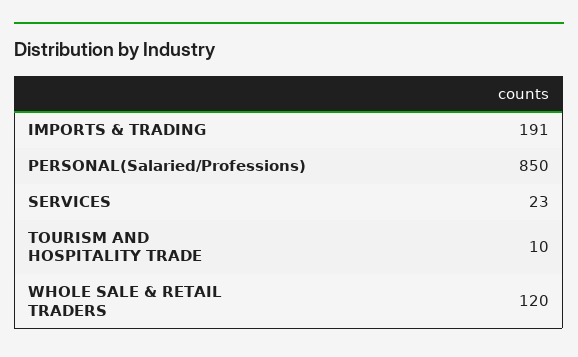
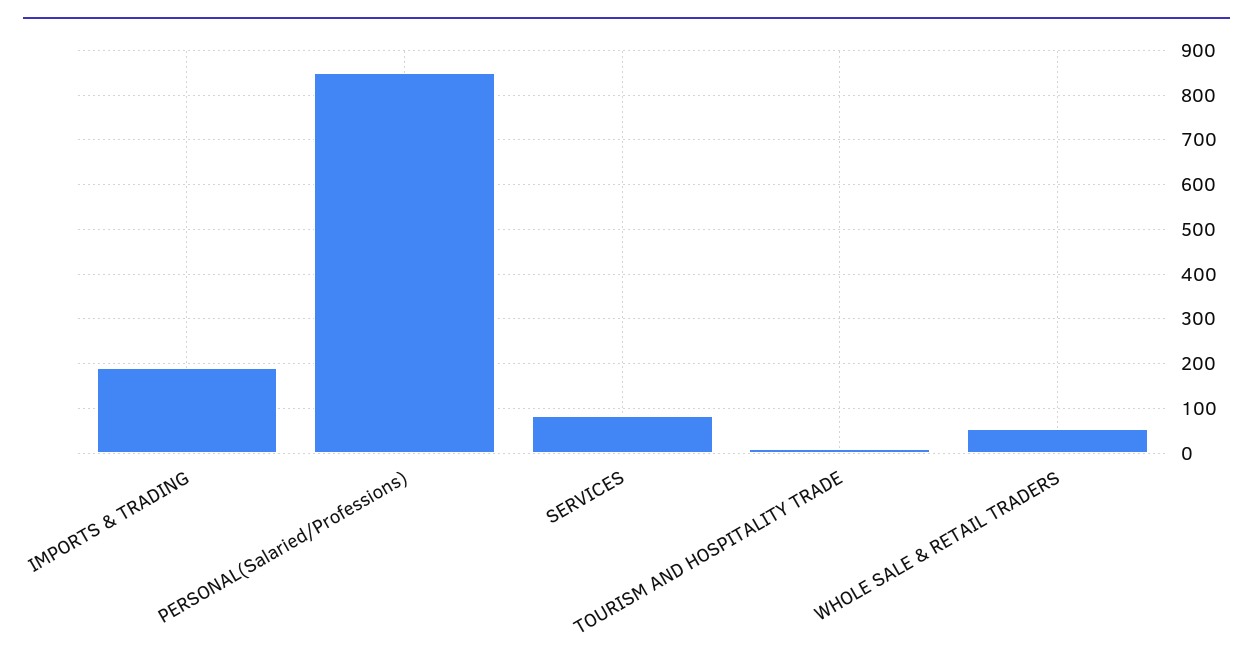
SERVICES: 23 -> 80
WHOLE SALE & RETAIL TRADERS: 120 -> 60

